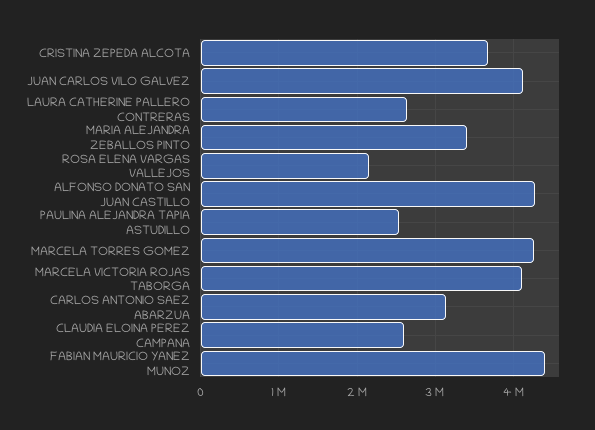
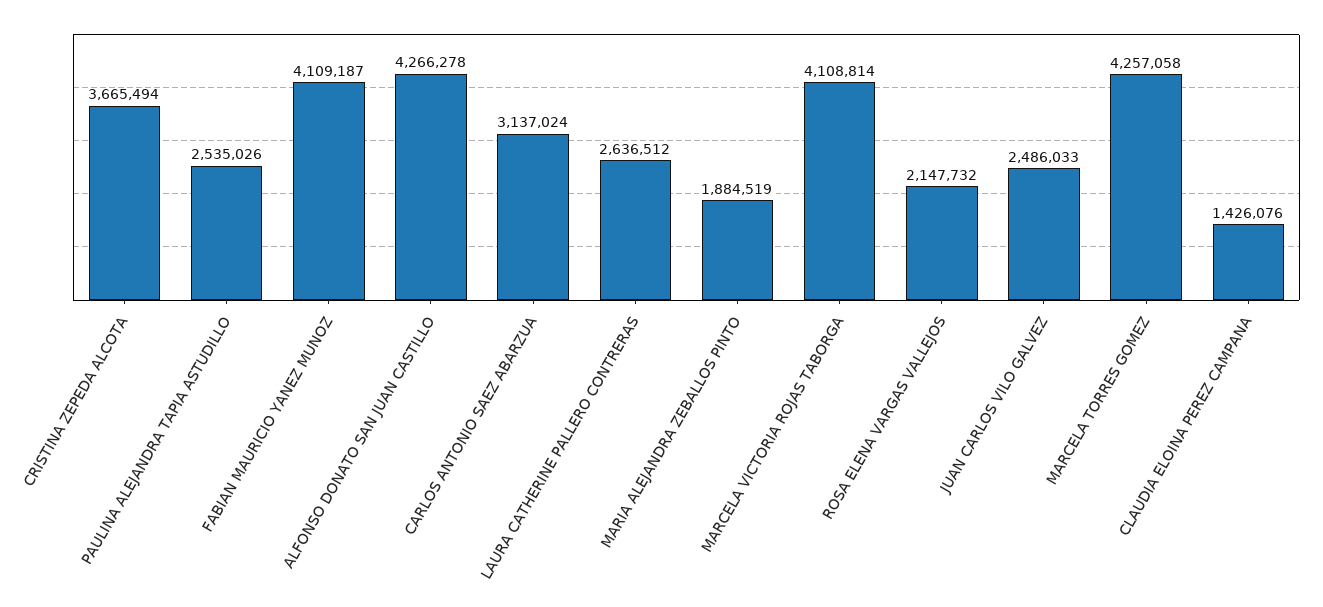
JUAN CARLOS VILO GALVEZ: 4100000 -> 2486033
MARIA ALEJANDRA ZEBALLOS PINTO: 3400000 -> 1884519
CLAUDIA ELOINA PEREZ CAMPANA: 2600000 -> 1426076
FABIAN MAURICIO YANEZ MUNOZ: 4400000 -> 4109187

